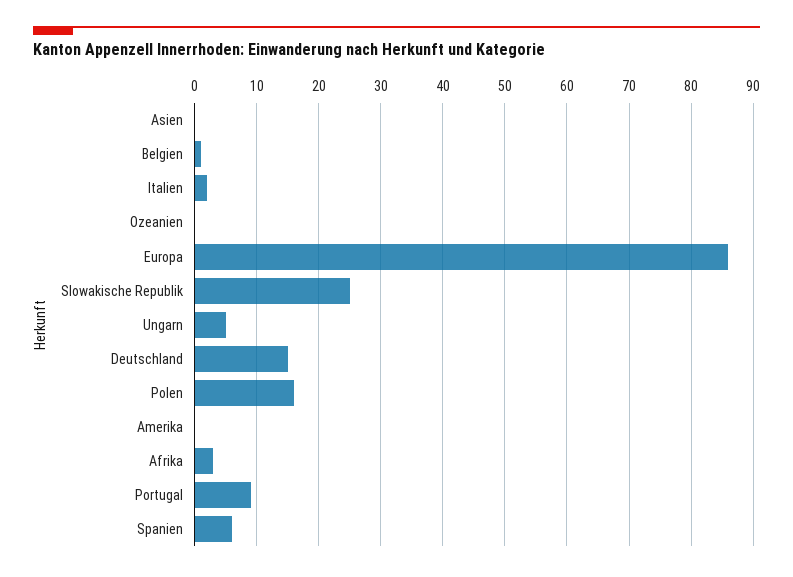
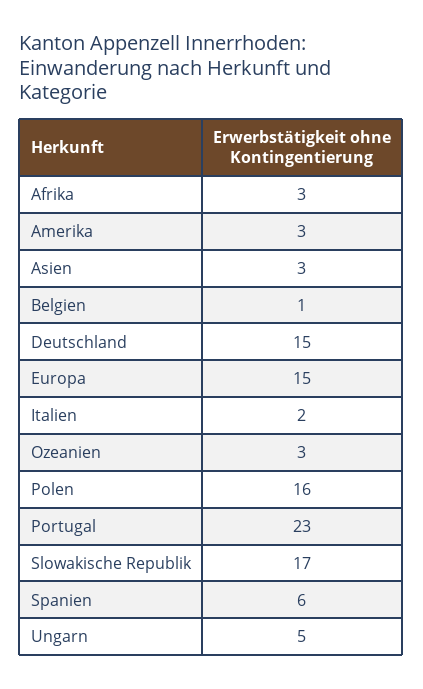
Asien: 0 -> 3
Ozeanien: 0 -> 3
Europa: 86 -> 15
Slowakische Republik: 25 -> 17
Amerika: 0 -> 3
Portugal: 9 -> 23

